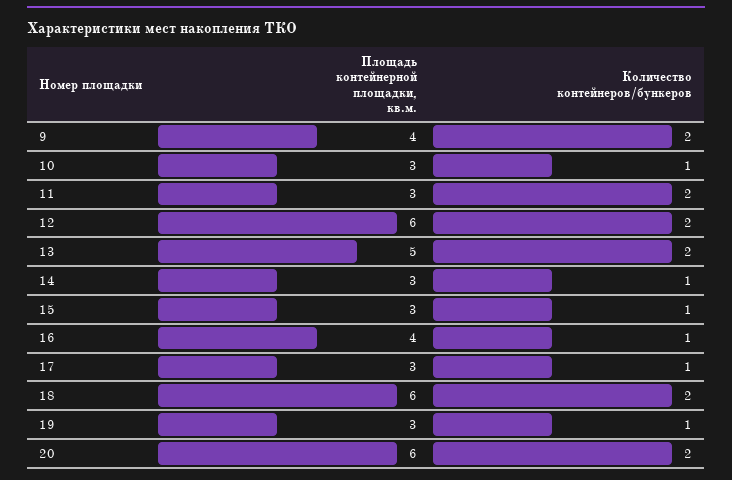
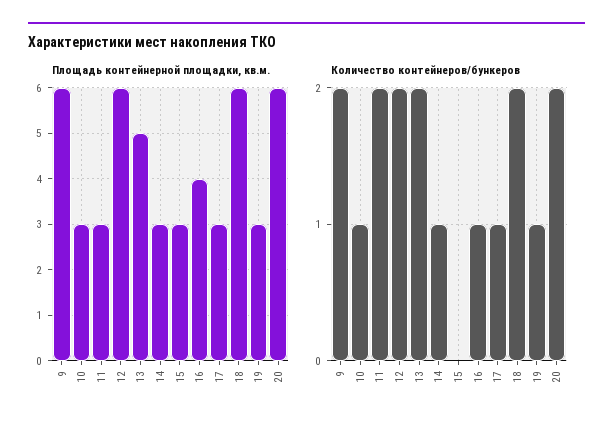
Площадь контейнерной площадки, кв.м., 9: 4 -> 6
Количество контейнеров/бункеров, 15: 1 -> 0

